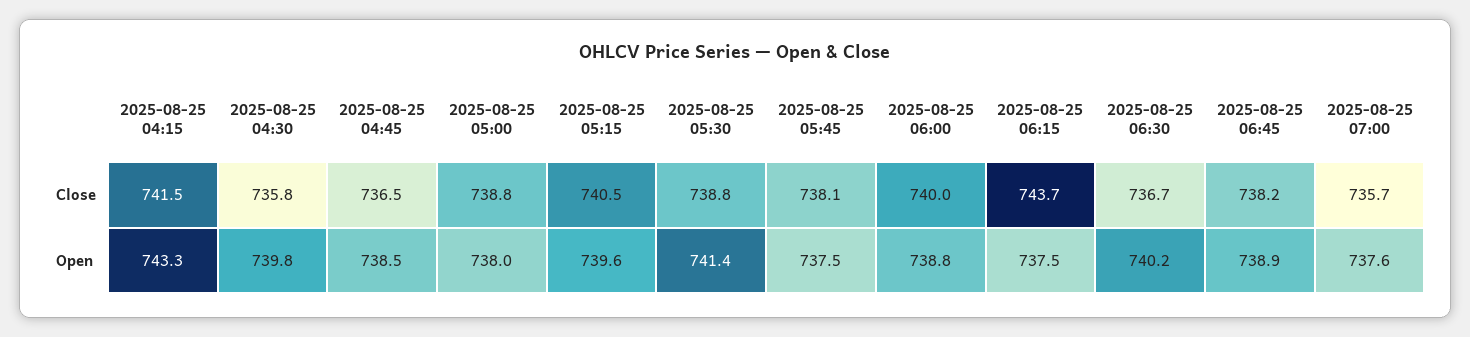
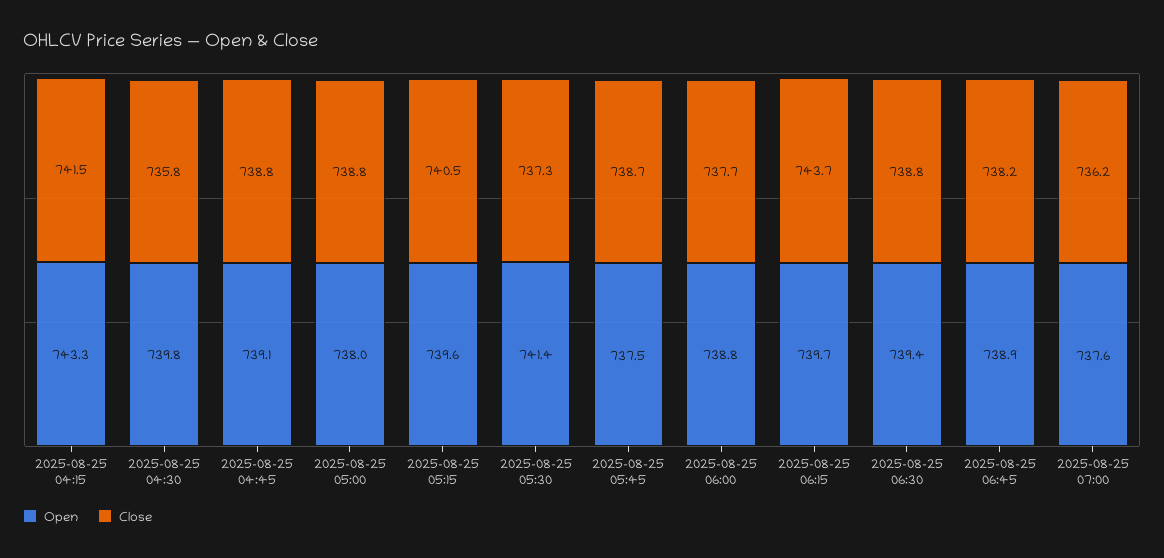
Close, 2025-08-25 04:45: 736.5 -> 738.8
Close, 2025-08-25 05:30: 738.8 -> 737.3
Close, 2025-08-25 05:45: 738.1 -> 738.7
Close, 2025-08-25 06:00: 740 -> 737.7
Close, 2025-08-25 06:30: 736.7 -> 738.8
Close, 2025-08-25 07:00: 735.7 -> 736.2
Open, 2025-08-25 04:45: 738.5 -> 739.1
Open, 2025-08-25 06:15: 737.5 -> 739.7
Open, 2025-08-25 06:30: 740.2 -> 739.4

